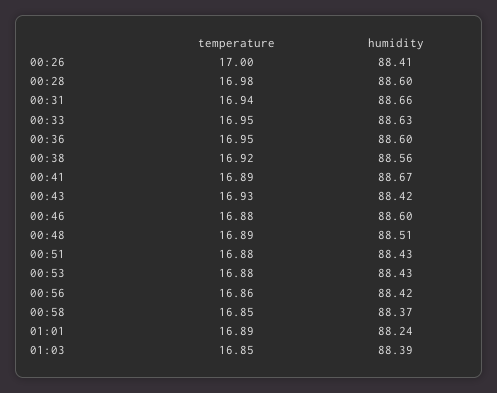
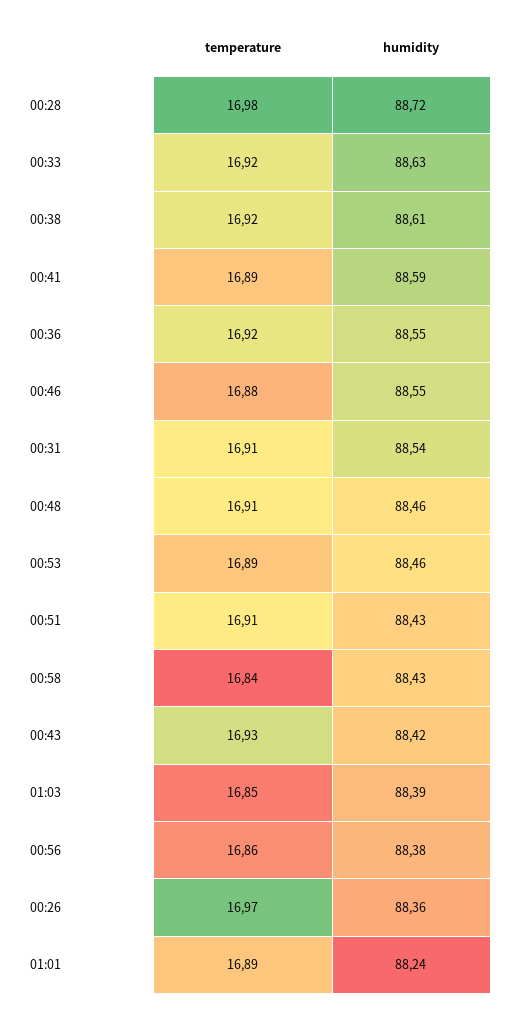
temperature, 00:26: 17 -> 16.97
humidity, 00:26: 88.41 -> 88.36
humidity, 00:28: 88.6 -> 88.72
temperature, 00:31: 16.94 -> 16.91
humidity, 00:31: 88.66 -> 88.54
temperature, 00:33: 16.95 -> 16.92
temperature, 00:36: 16.95 -> 16.92
humidity, 00:36: 88.6 -> 88.55
humidity, 00:38: 88.56 -> 88.61
humidity, 00:41: 88.67 -> 88.59
humidity, 00:46: 88.6 -> 88.55
temperature, 00:48: 16.89 -> 16.91
humidity, 00:48: 88.51 -> 88.46
temperature, 00:51: 16.88 -> 16.91
temperature, 00:53: 16.88 -> 16.89
humidity, 00:53: 88.43 -> 88.46
humidity, 00:56: 88.42 -> 88.38
temperature, 00:58: 16.85 -> 16.84
humidity, 00:58: 88.37 -> 88.43

